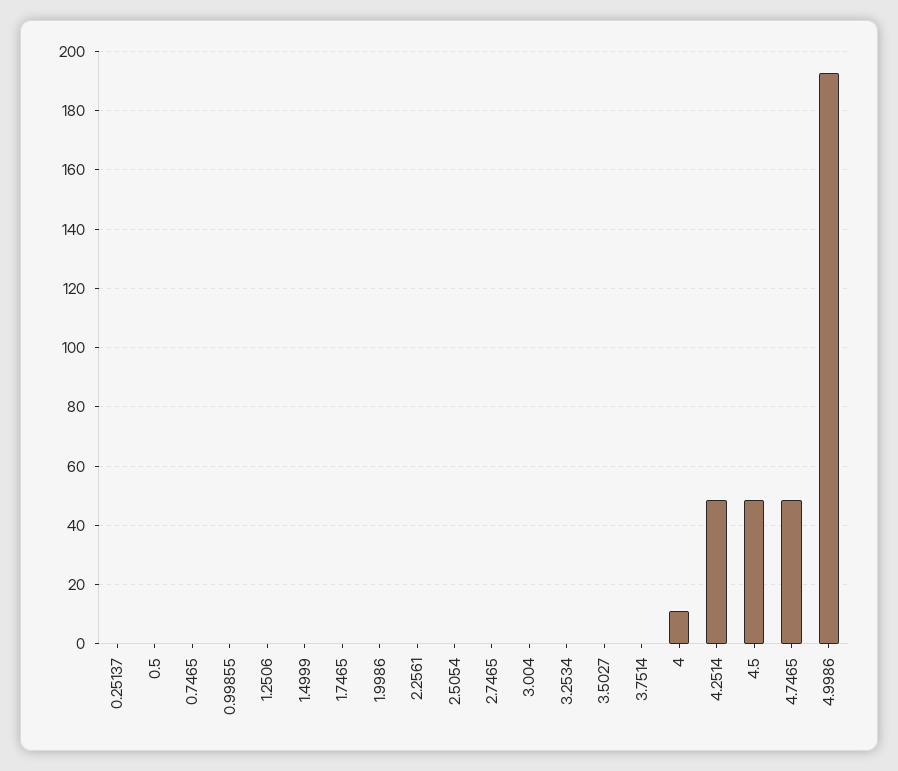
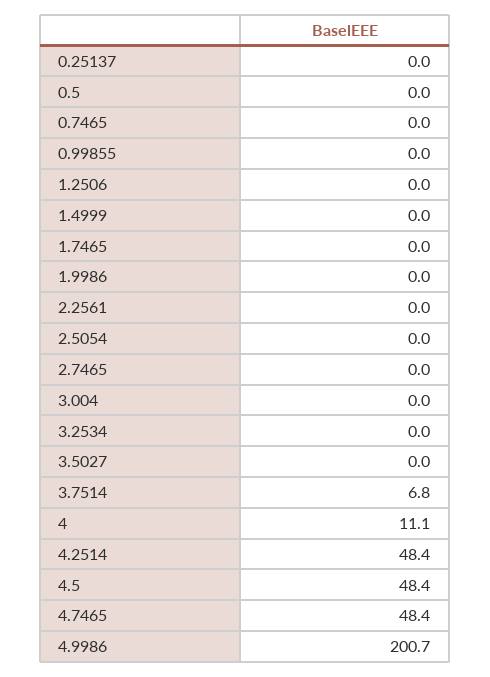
3.7514: 0 -> 6.8
4.9986: 192.5 -> 200.7

